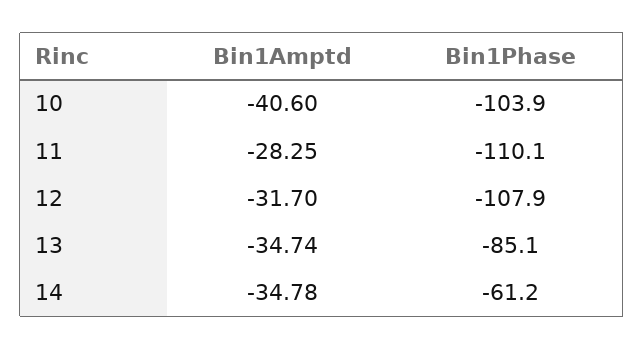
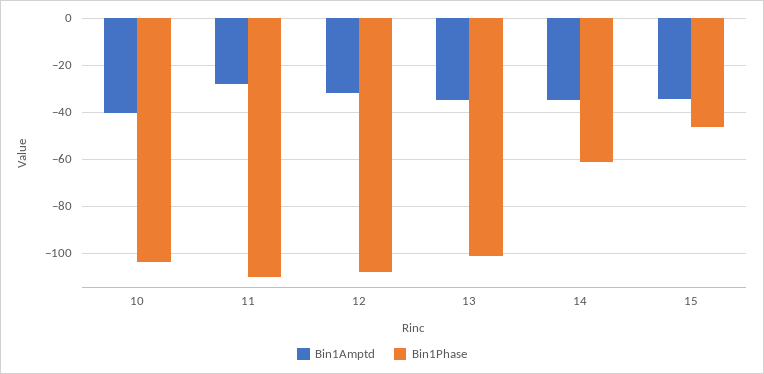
Bin1Phase, 13: -85.1 -> -100
Bin1Amptd, 15: none -> -35
Bin1Phase, 15: none -> -45

